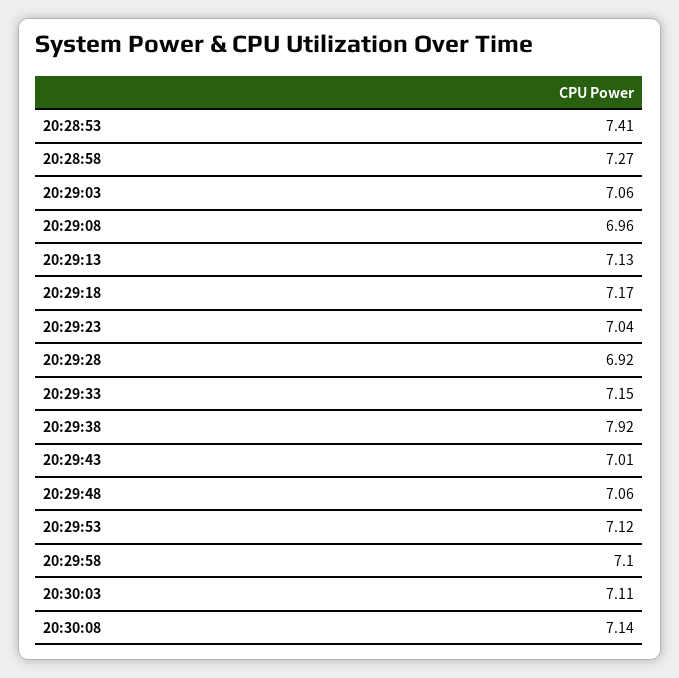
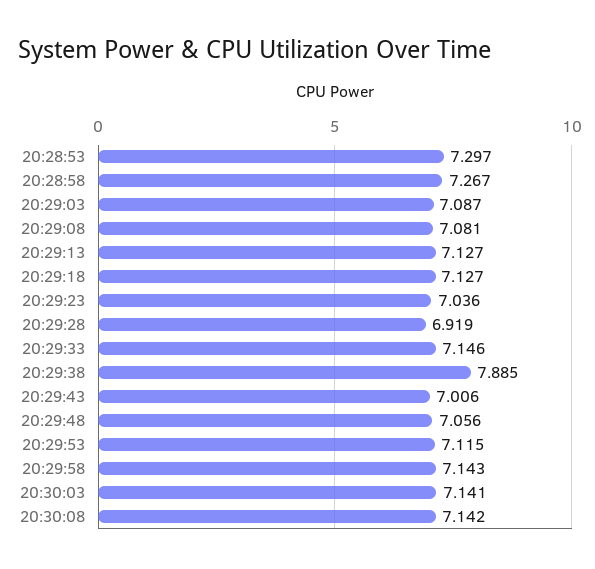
20:28:53: 7.41 -> 7.297
20:29:03: 7.06 -> 7.087
20:29:08: 6.96 -> 7.081
20:29:18: 7.17 -> 7.127
20:29:38: 7.92 -> 7.885
20:29:58: 7.1 -> 7.143
20:30:03: 7.11 -> 7.141

